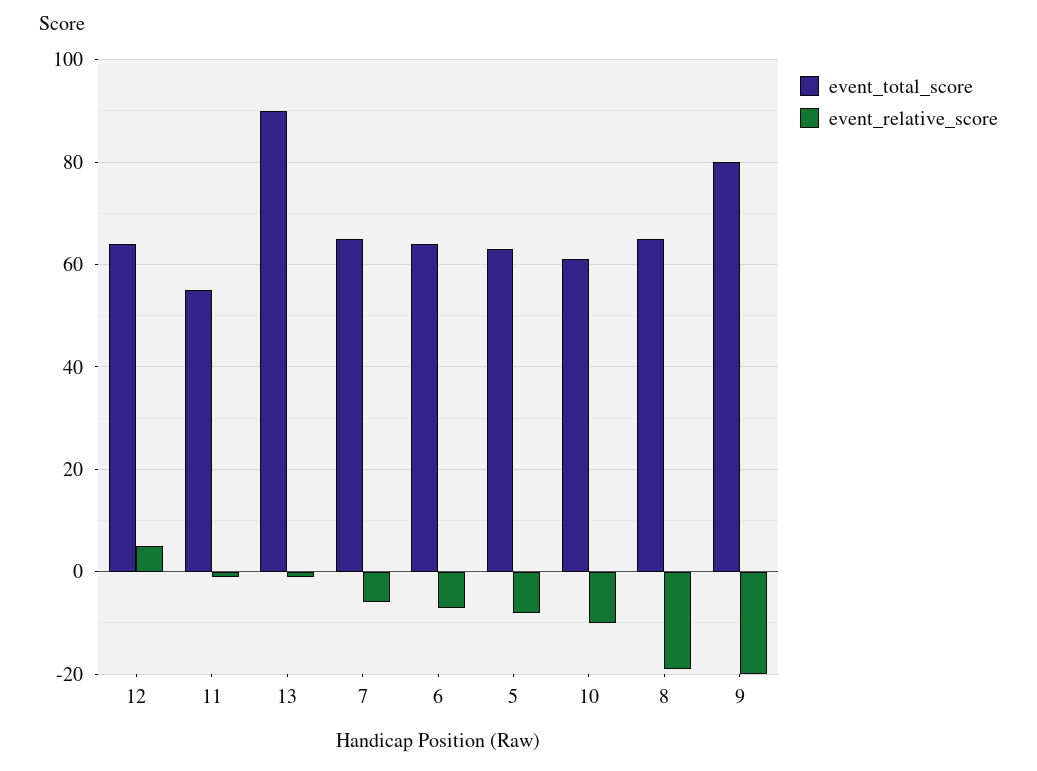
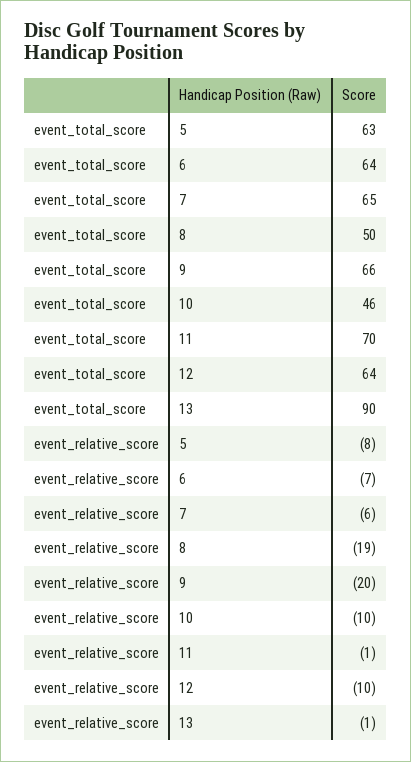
event_relative_score, 12: 5 -> -10
event_total_score, 11: 55 -> 70
event_total_score, 10: 60 -> 46
event_total_score, 8: 65 -> 50
event_total_score, 9: 80 -> 66

